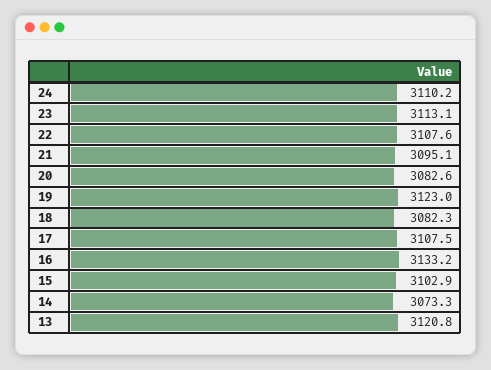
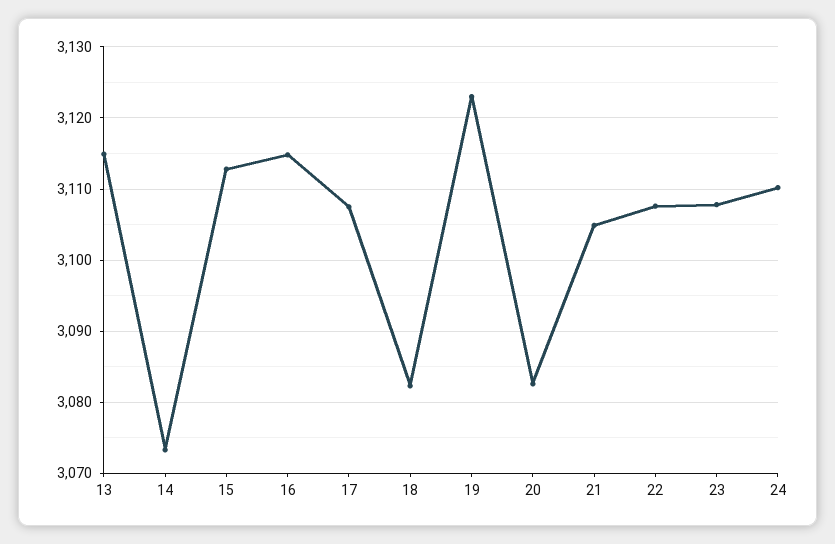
23: 3113.1 -> 3108
21: 3095.1 -> 3105
16: 3133.2 -> 3115
15: 3102.9 -> 3113
13: 3120.8 -> 3115

